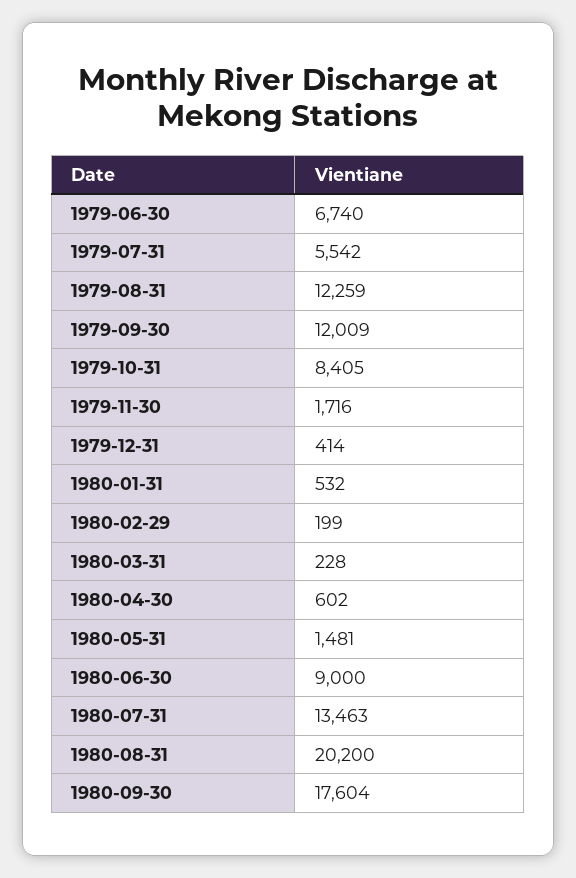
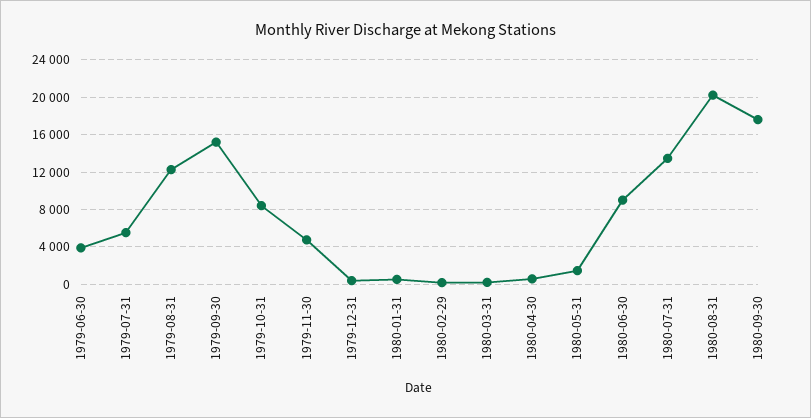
1979-06-30: 6740 -> 4000
1979-09-30: 12009 -> 15000
1979-11-30: 1716 -> 5000

